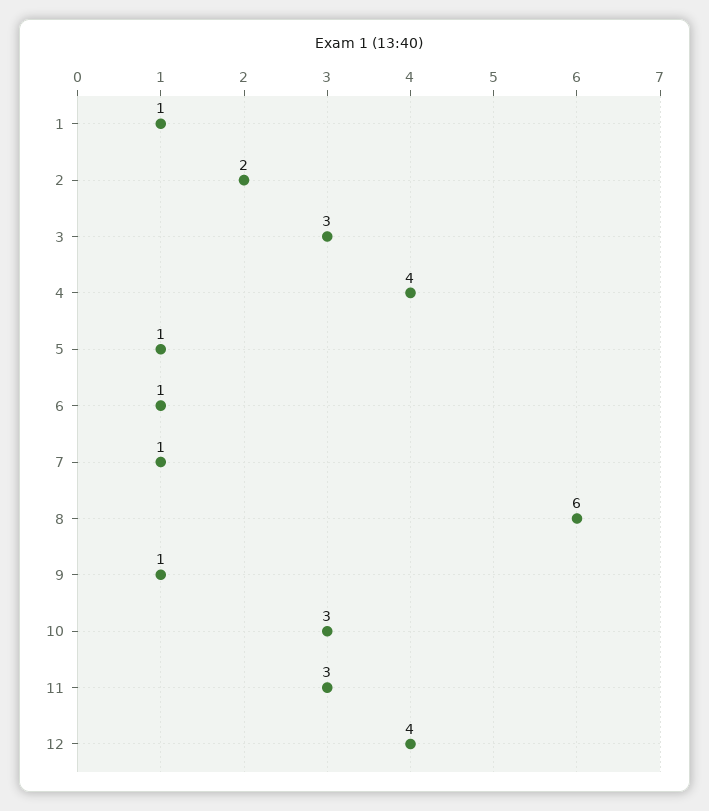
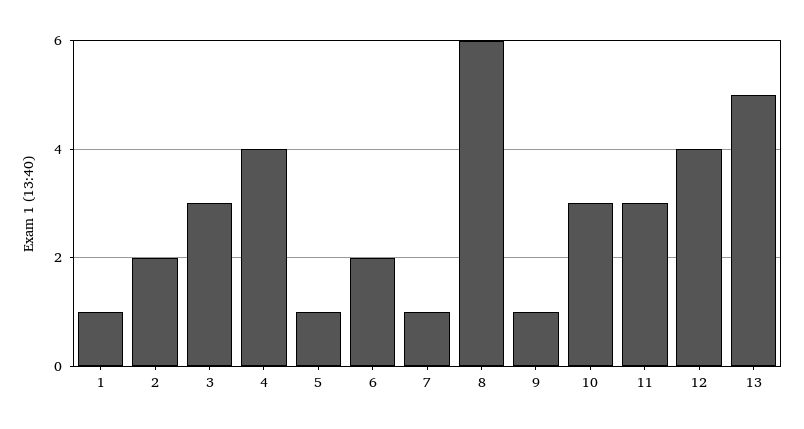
6: 1 -> 2
13: none -> 5

